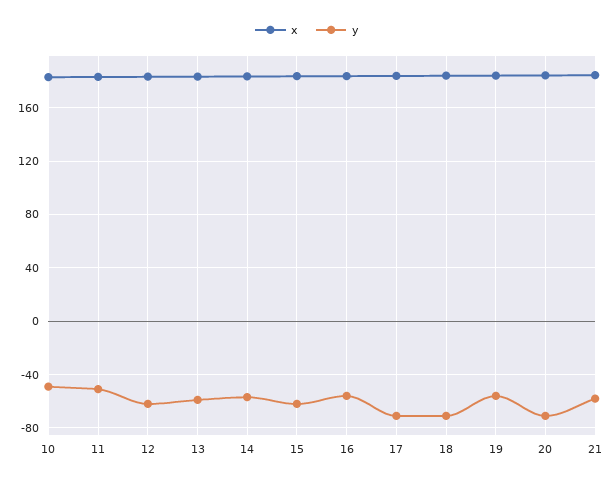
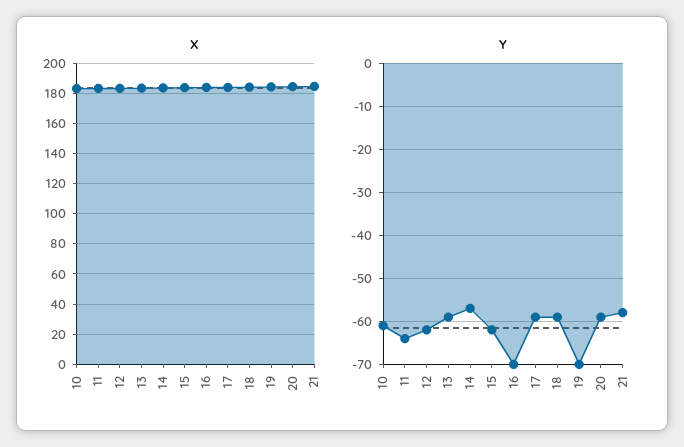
y, 10: -50 -> -60
y, 11: -50 -> -65
y, 16: -55 -> -70
y, 17: -70 -> -60
y, 18: -70 -> -60
y, 19: -55 -> -70
y, 20: -70 -> -60

